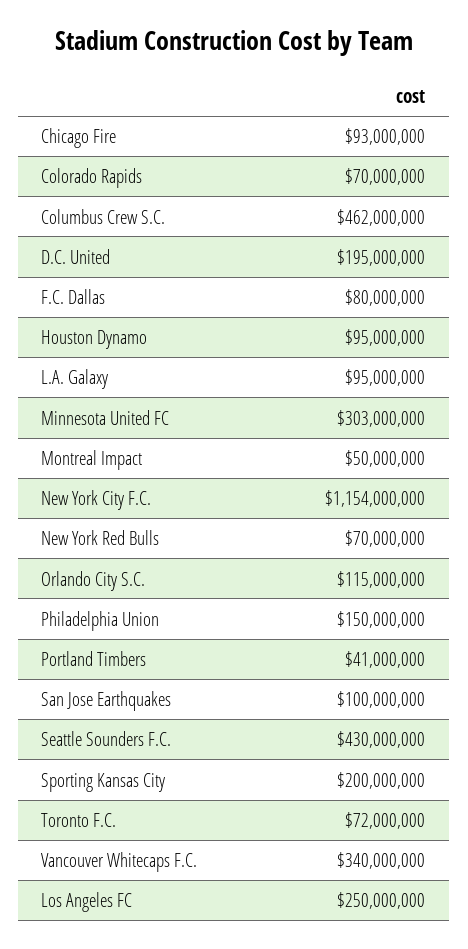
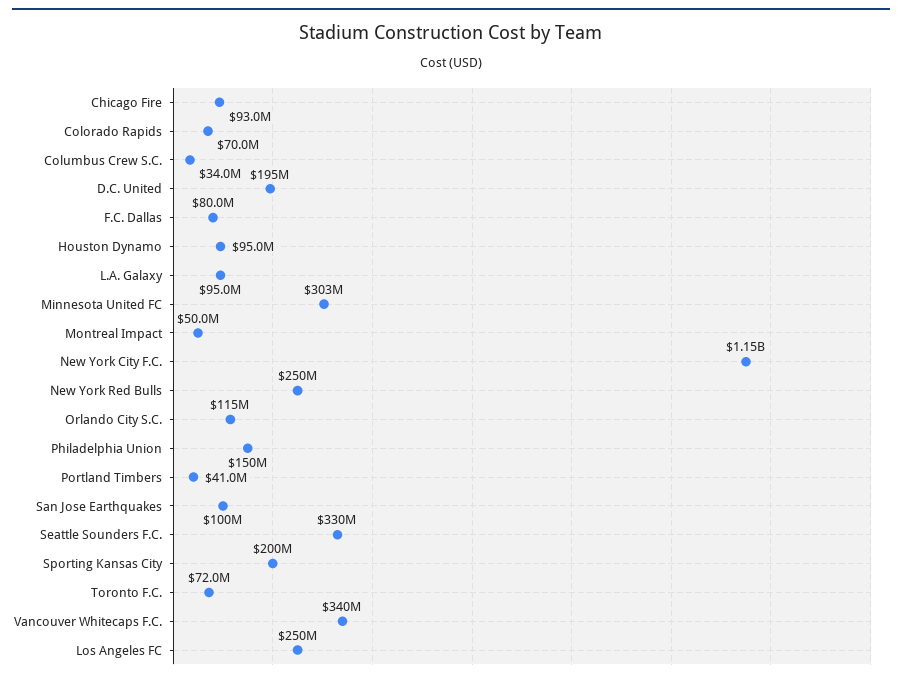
Columbus Crew S.C.: 462000000 -> 34000000
New York Red Bulls: 70000000 -> 250000000
Seattle Sounders F.C.: 430000000 -> 330000000

